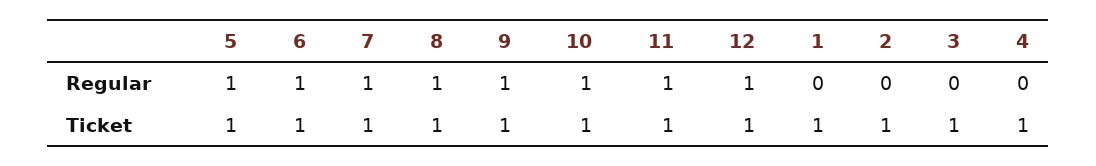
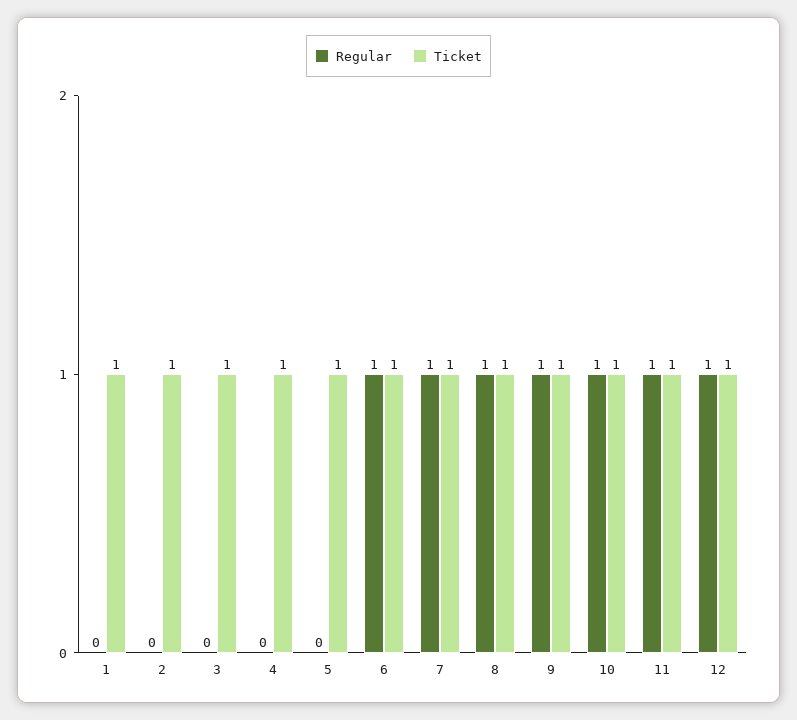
Regular, 5: 1 -> 0

